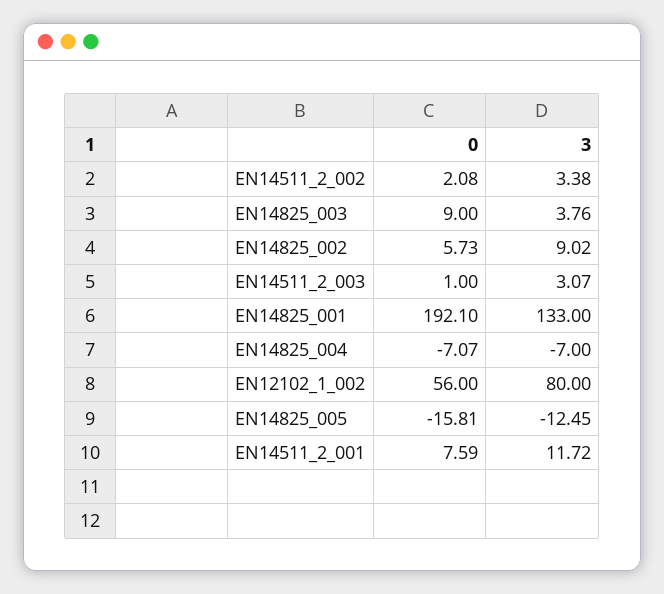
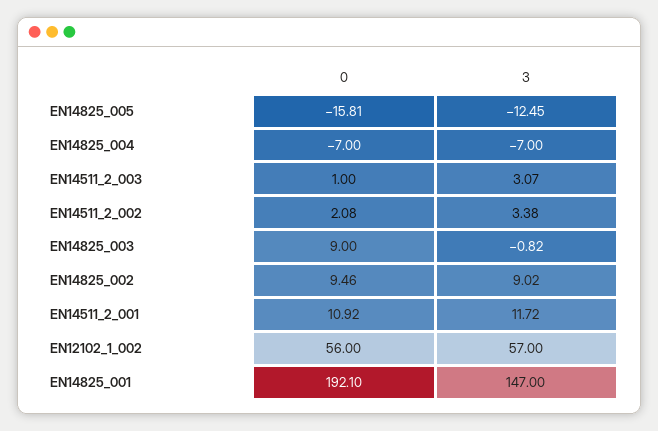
3, EN14825_003: 3.76 -> -0.82
0, EN14825_002: 5.73 -> 9.46
3, EN14825_001: 133 -> 147
0, EN14825_004: -7.07 -> -7
3, EN12102_1_002: 80 -> 57
0, EN14511_2_001: 7.59 -> 10.92

